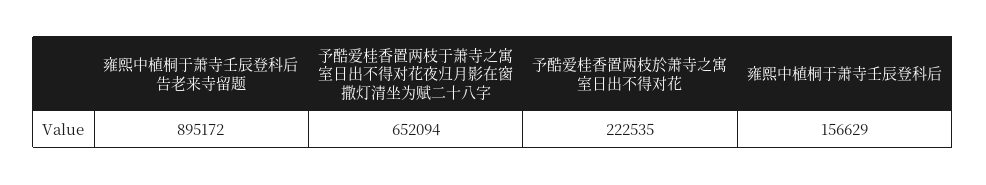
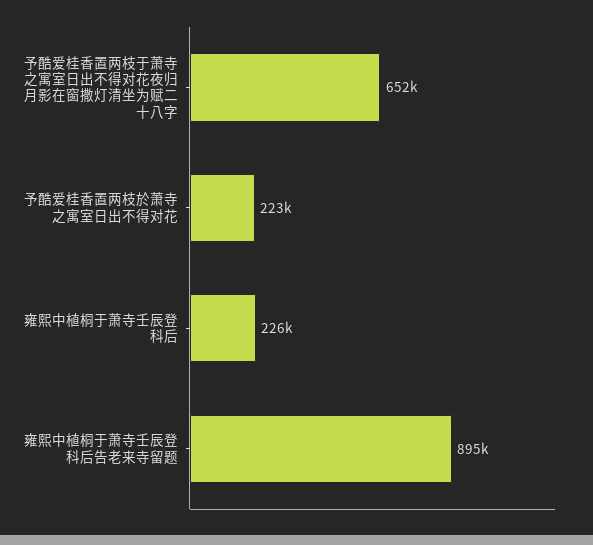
雍熙中植桐于萧寺壬辰登科后: 156629 -> 226000

